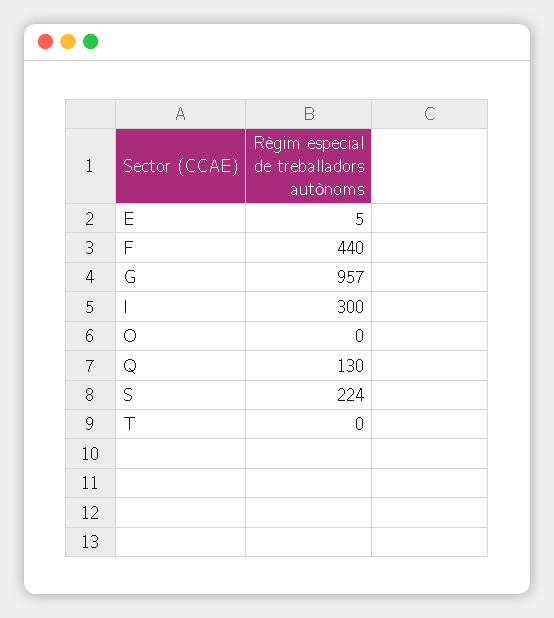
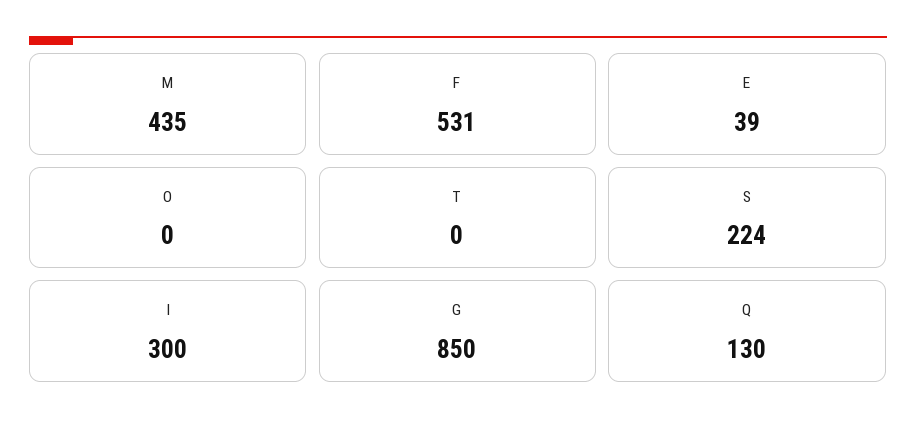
E: 5 -> 39
F: 440 -> 531
G: 957 -> 850
M: none -> 435

